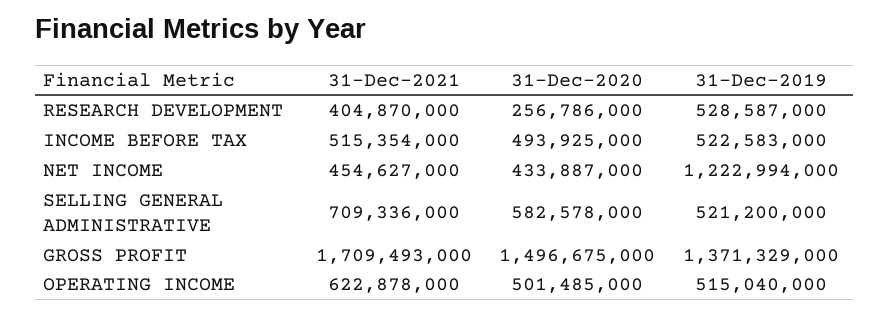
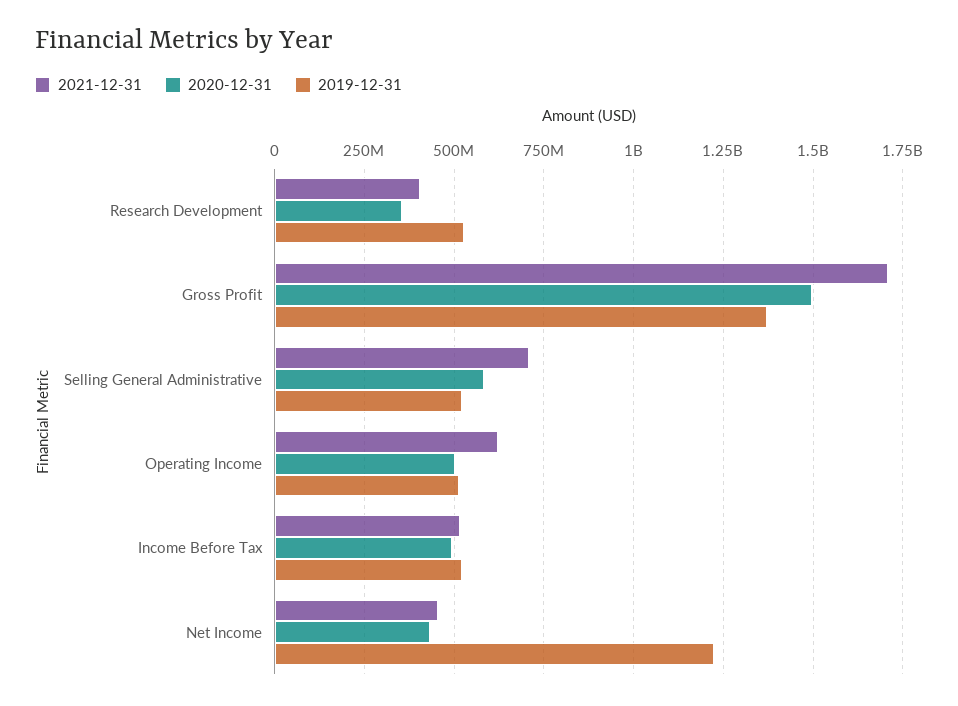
31-Dec-2020, RESEARCH DEVELOPMENT: 256786000 -> 350000000

